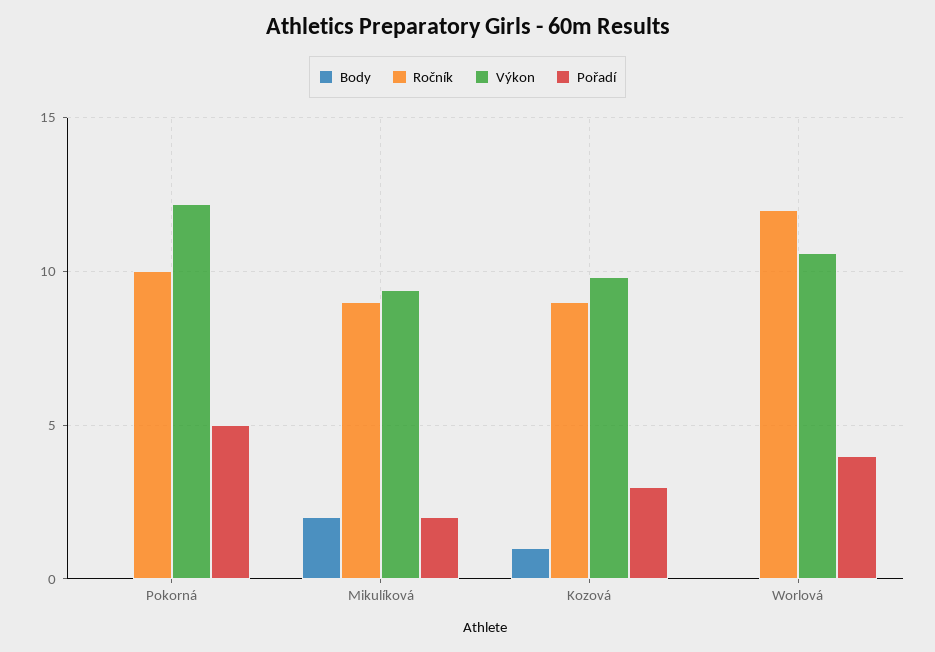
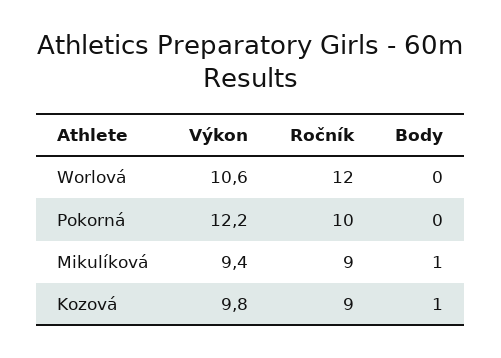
Pořadí, Pokorná: 5 -> none
Body, Mikulíková: 2 -> 1
Pořadí, Mikulíková: 2 -> none
Pořadí, Kozová: 3 -> none
Pořadí, Worlová: 4 -> none

